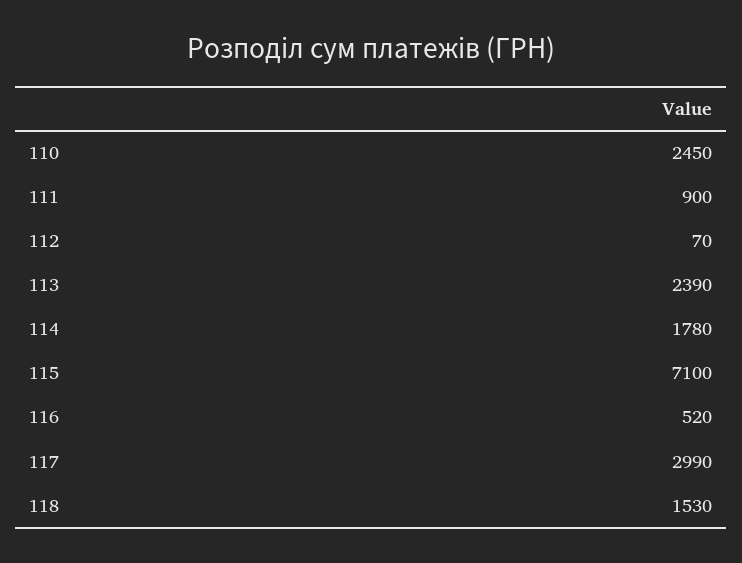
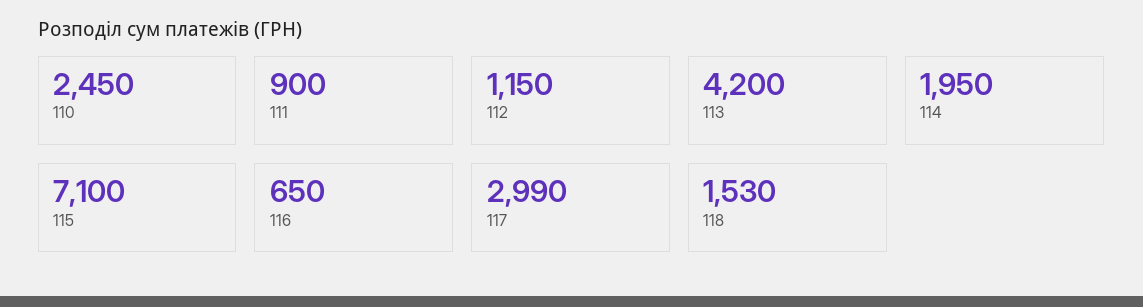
112: 70 -> 1150
113: 2390 -> 4200
114: 1780 -> 1950
116: 520 -> 650

